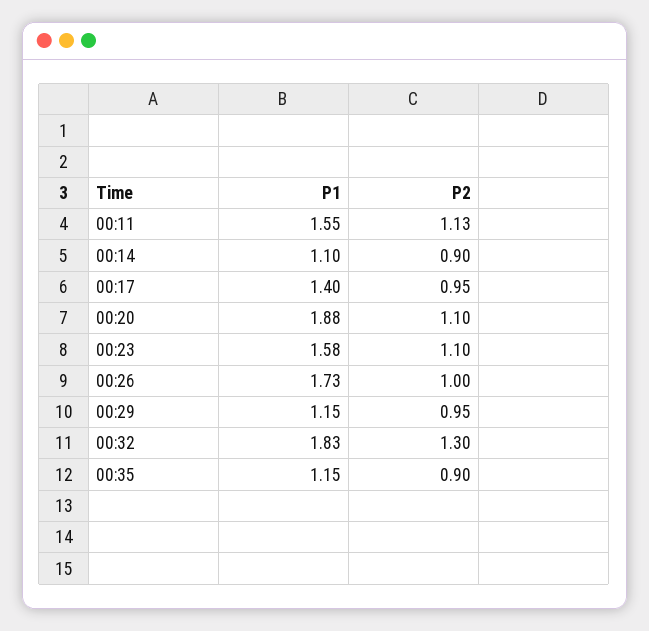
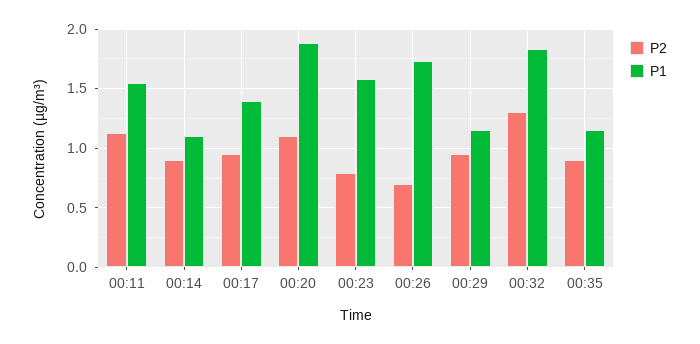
P2, 00:23: 1.1 -> 0.8
P2, 00:26: 1 -> 0.7

